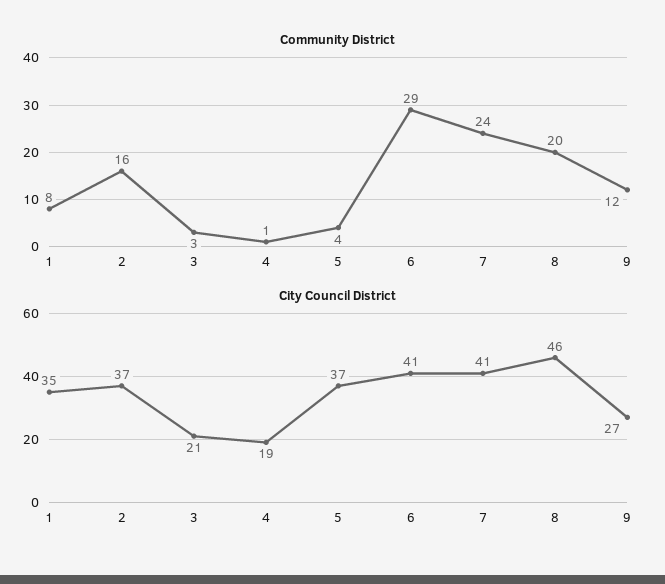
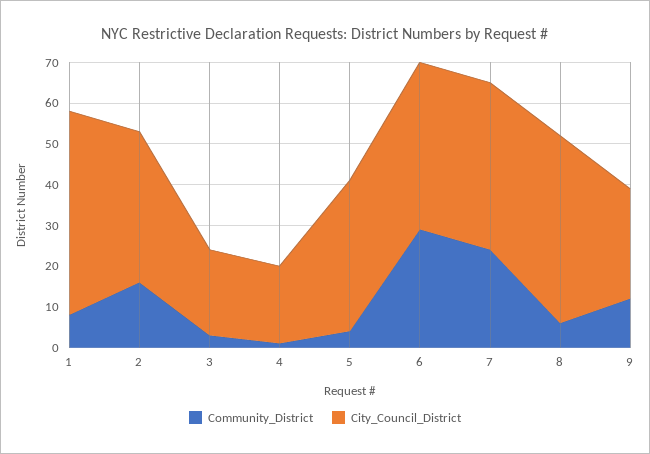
Community District, 8: 20 -> 5
City Council District, 1: 35 -> 50

